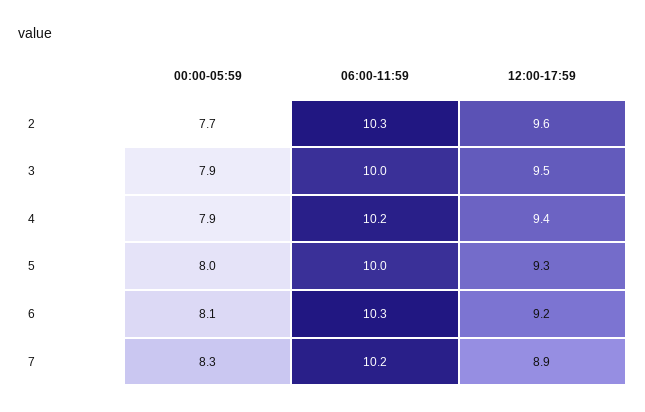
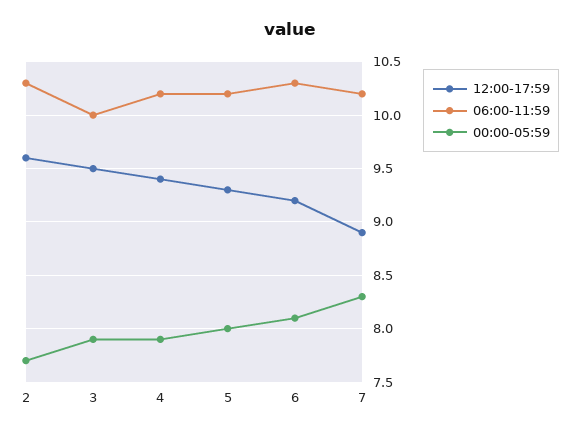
06:00-11:59, 5: 10 -> 10.2

